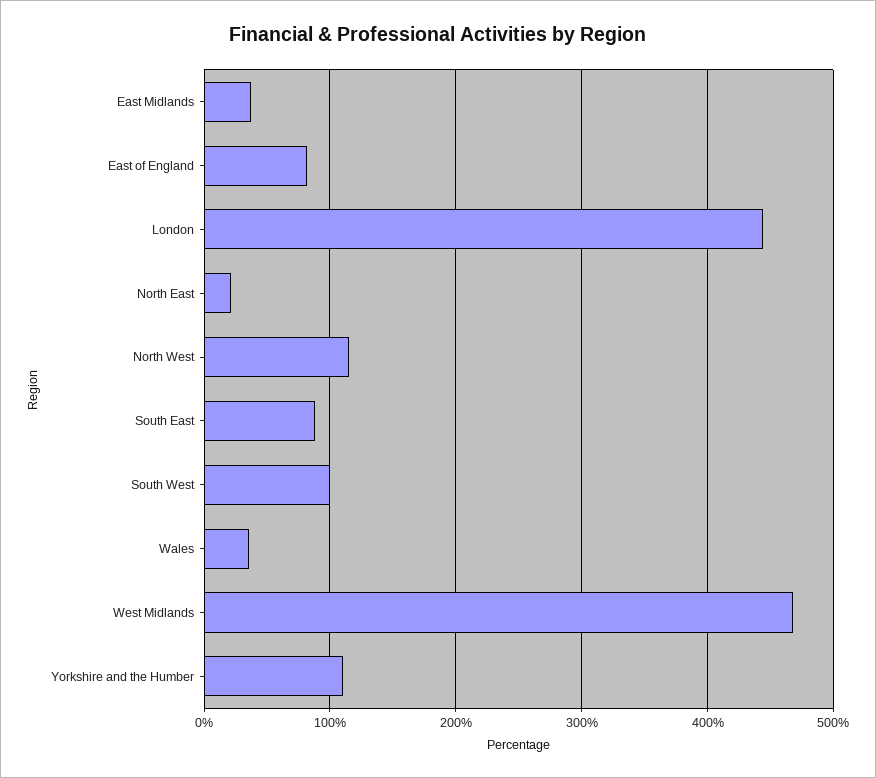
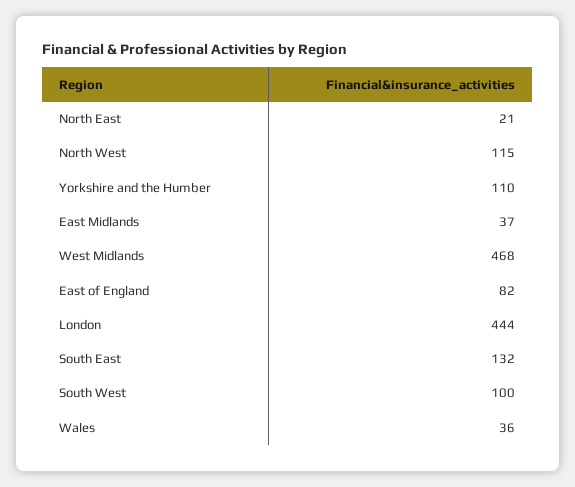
South East: 90 -> 132

